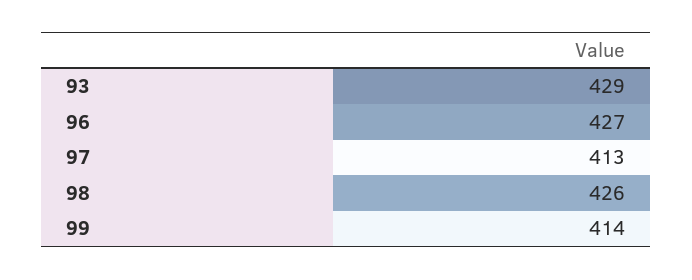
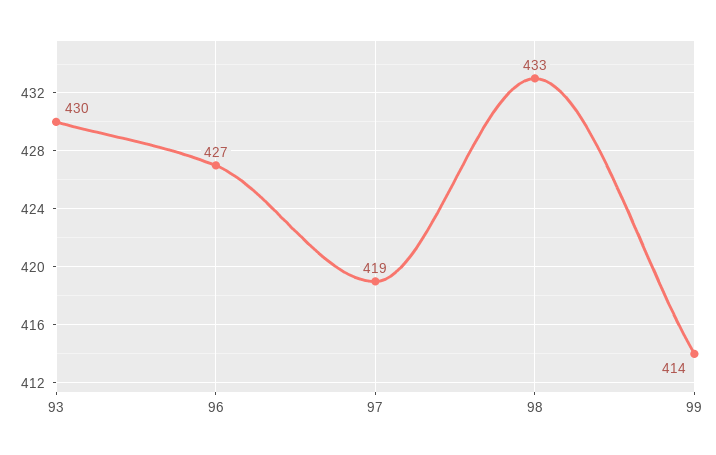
93: 429 -> 430
97: 413 -> 419
98: 426 -> 433

